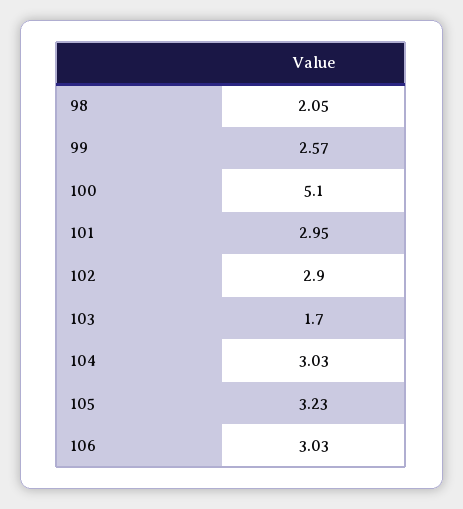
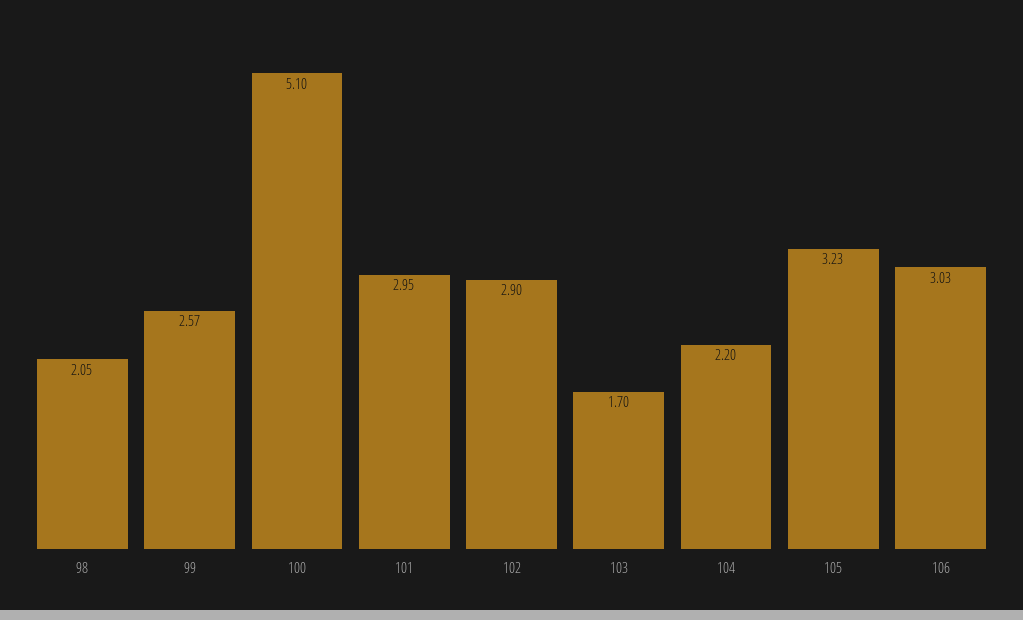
104: 3.03 -> 2.2

